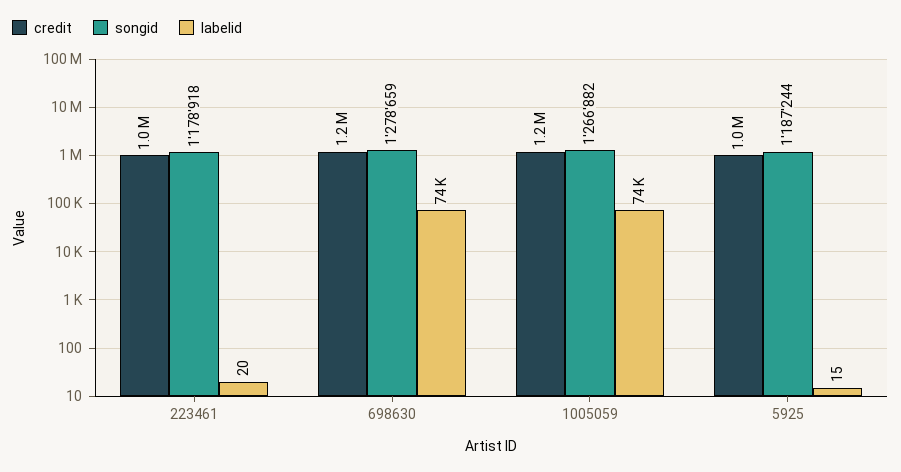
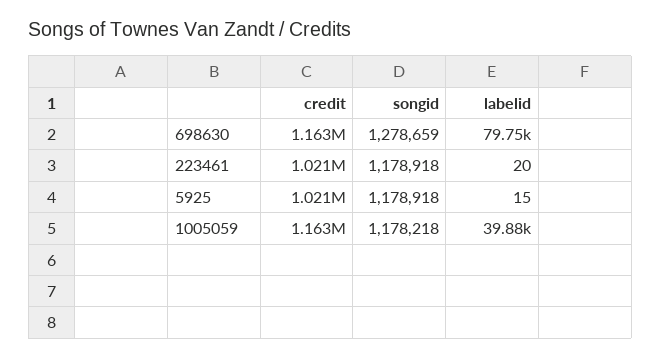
labelid, 698630: 74000 -> 79750
songid, 1005059: 1266882 -> 1178218
labelid, 1005059: 74000 -> 39880
songid, 5925: 1187244 -> 1178918

